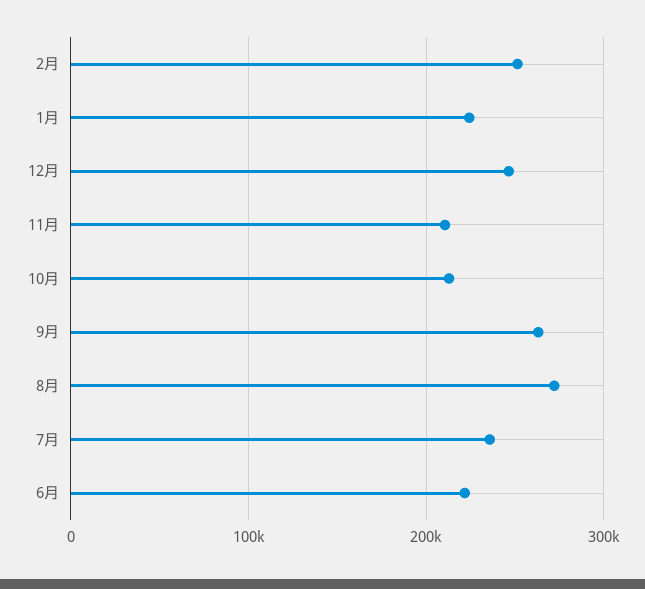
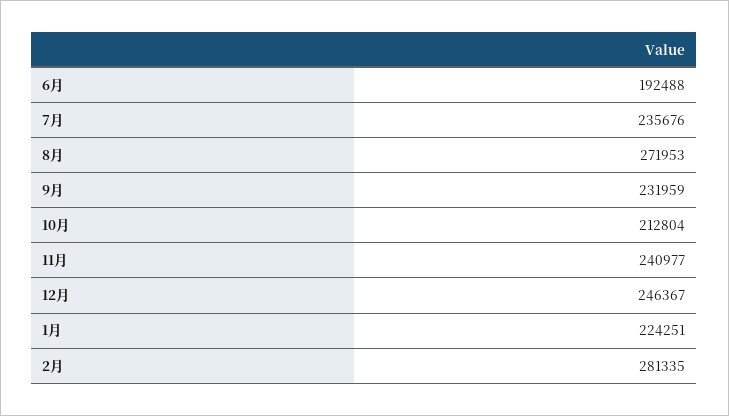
2月: 250000 -> 281335
11月: 210000 -> 240977
9月: 260000 -> 231959
6月: 220000 -> 192488

